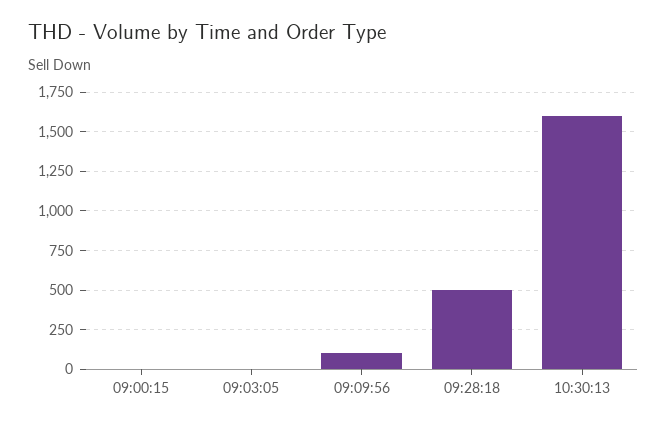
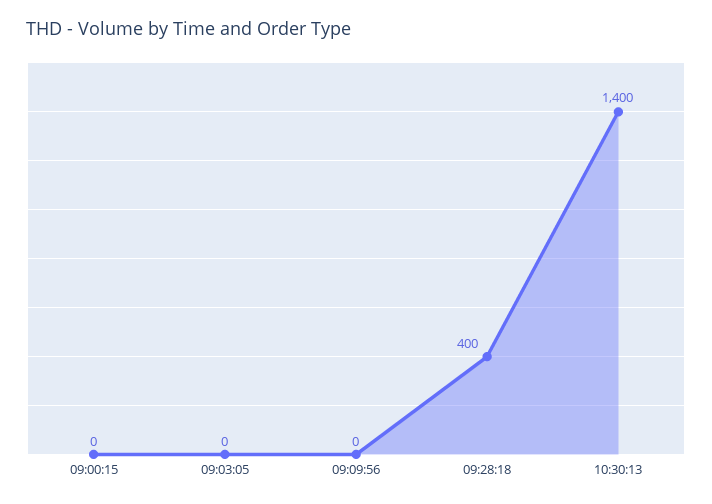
09:09:56: 100 -> 0
09:28:18: 500 -> 400
10:30:13: 1600 -> 1400

